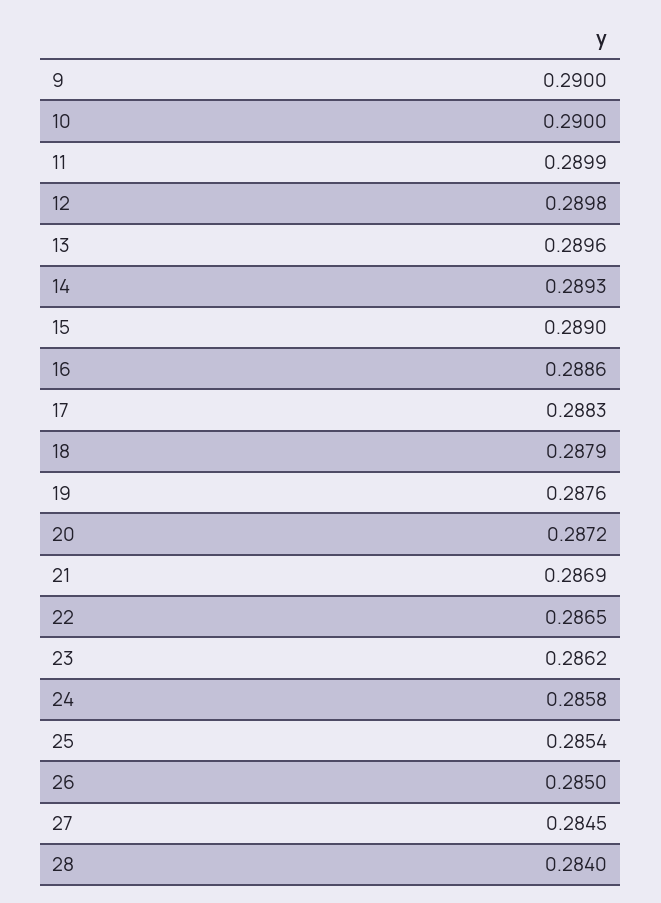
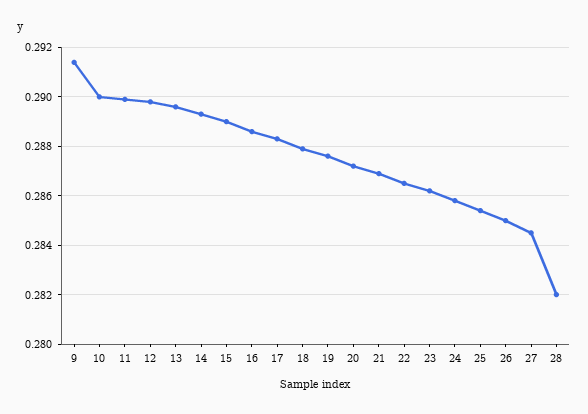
9: 0.29 -> 0.2915
28: 0.284 -> 0.282

